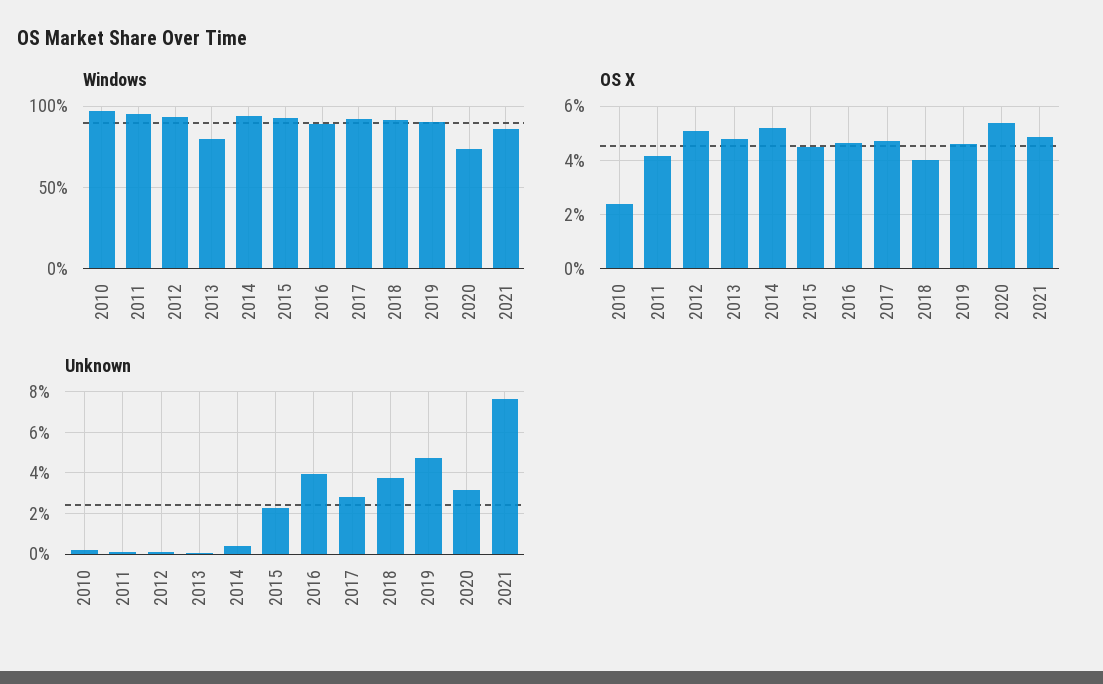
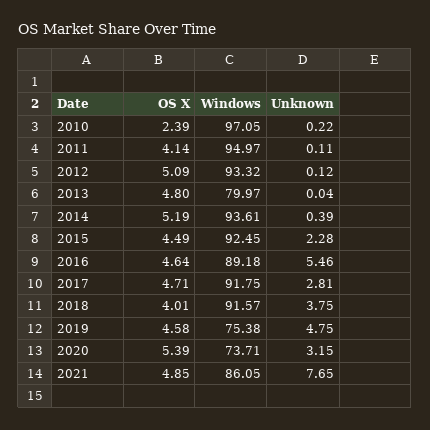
Windows, 2019: 90 -> 75.38
Unknown, 2016: 4 -> 5.46

